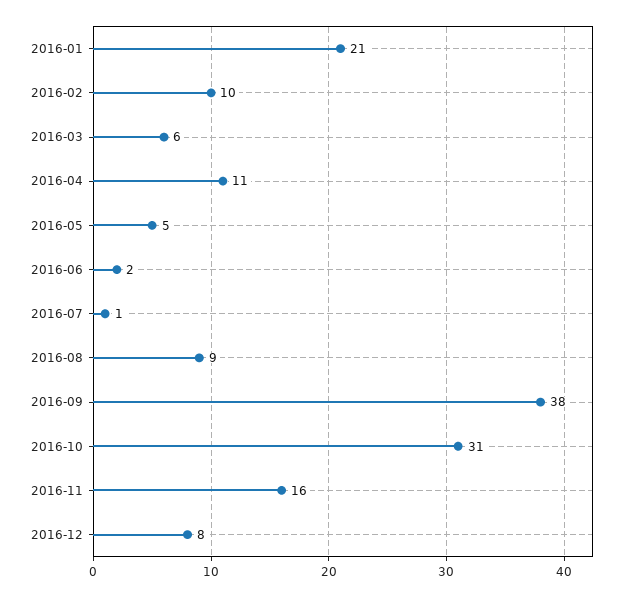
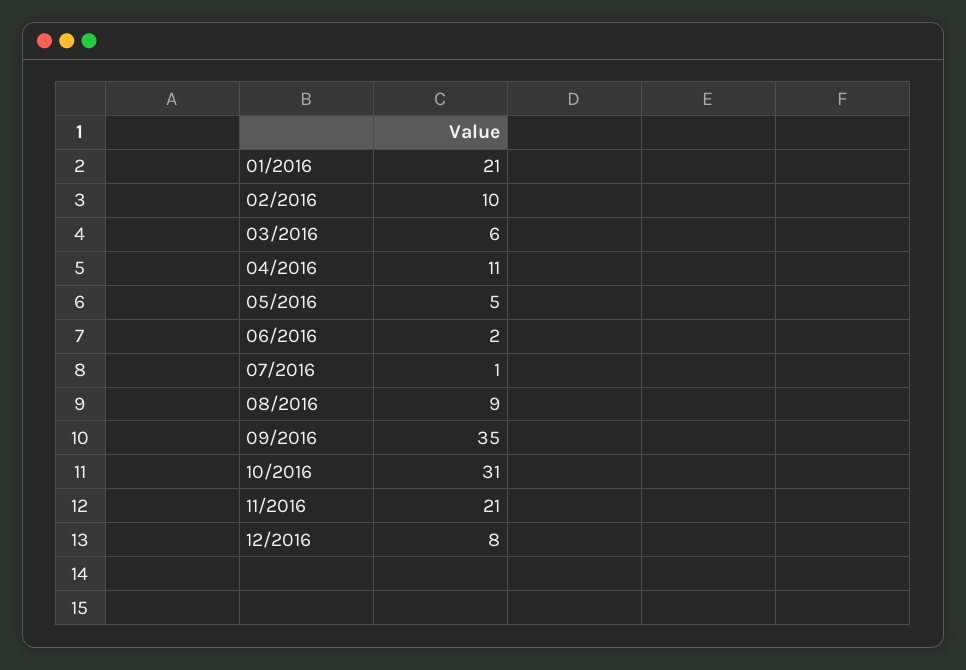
2016-09: 38 -> 35
2016-11: 16 -> 21

